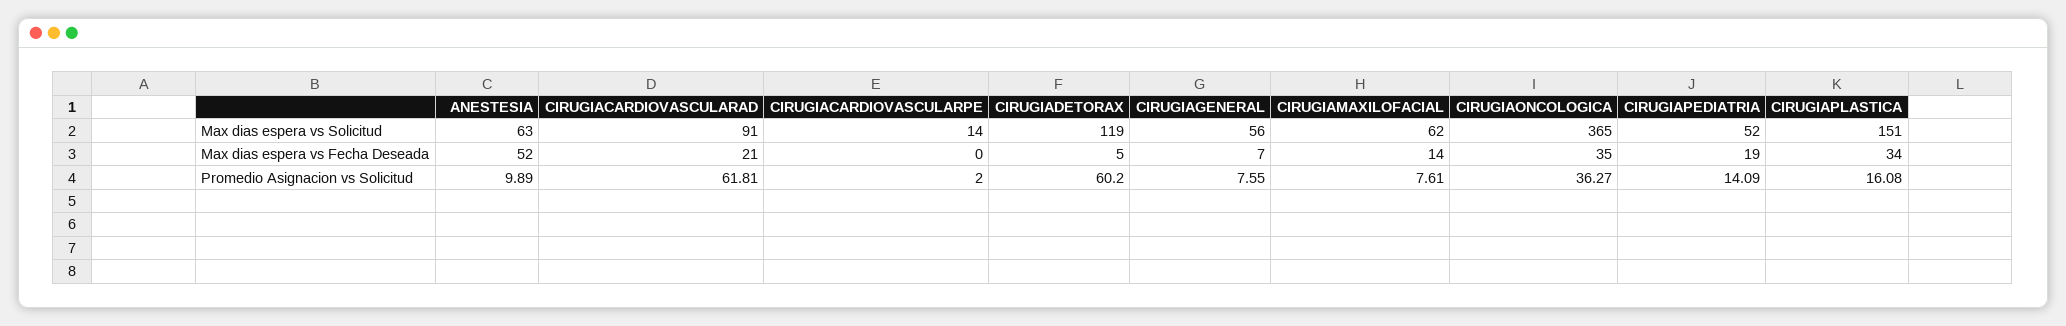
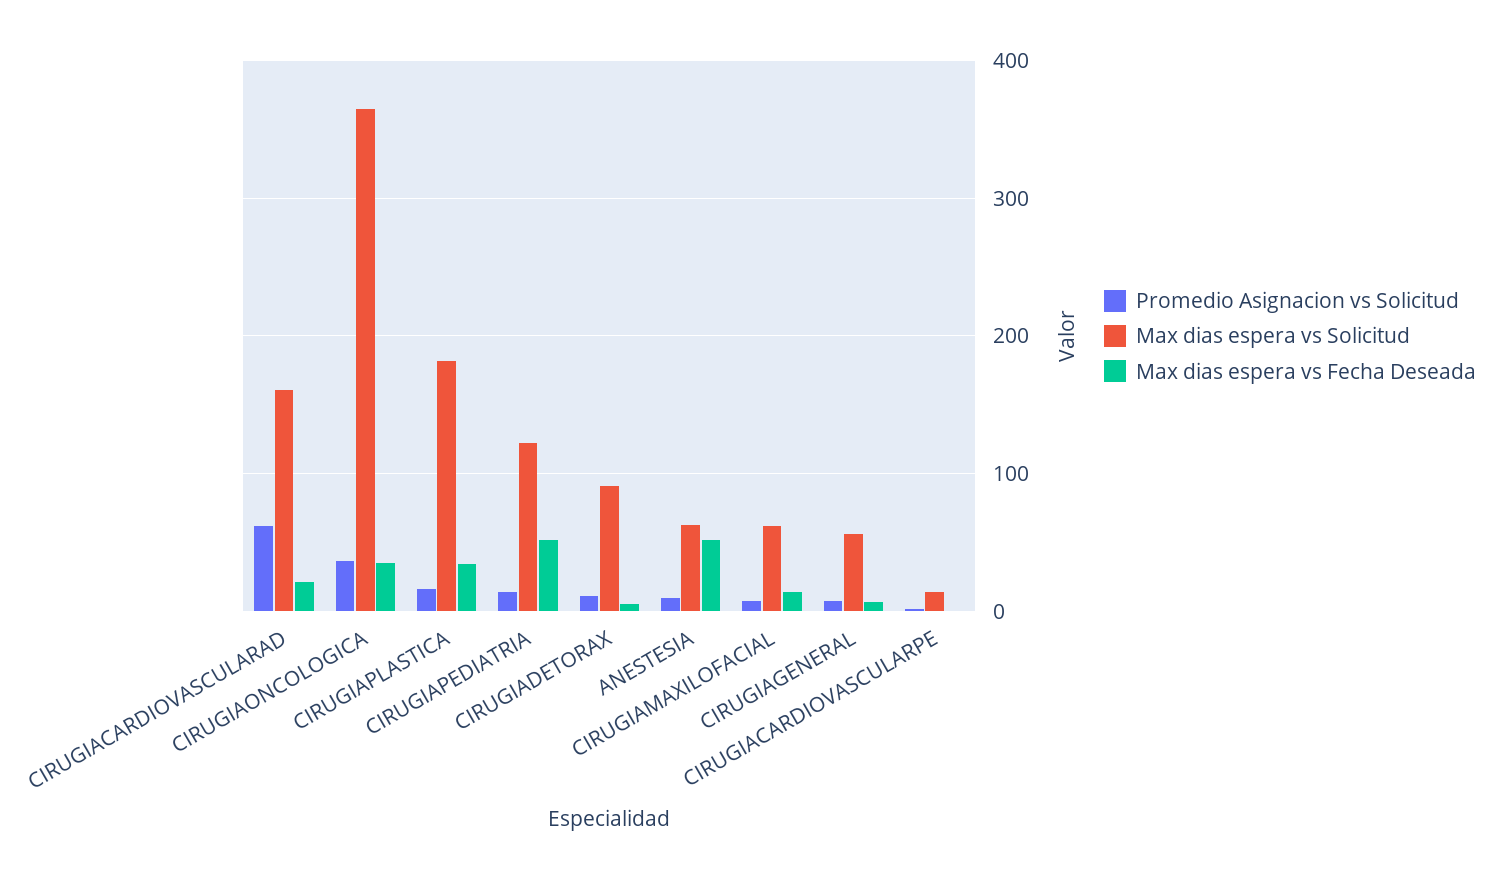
Max dias espera vs Solicitud, CIRUGIACARDIOVASCULARAD: 91 -> 160
Max dias espera vs Solicitud, CIRUGIADETORAX: 119 -> 90
Max dias espera vs Solicitud, CIRUGIAPEDIATRIA: 52 -> 120
Max dias espera vs Solicitud, CIRUGIAPLASTICA: 151 -> 180
Max dias espera vs Fecha Deseada, CIRUGIAPEDIATRIA: 19 -> 50
Promedio Asignacion vs Solicitud, CIRUGIADETORAX: 60.2 -> 10

